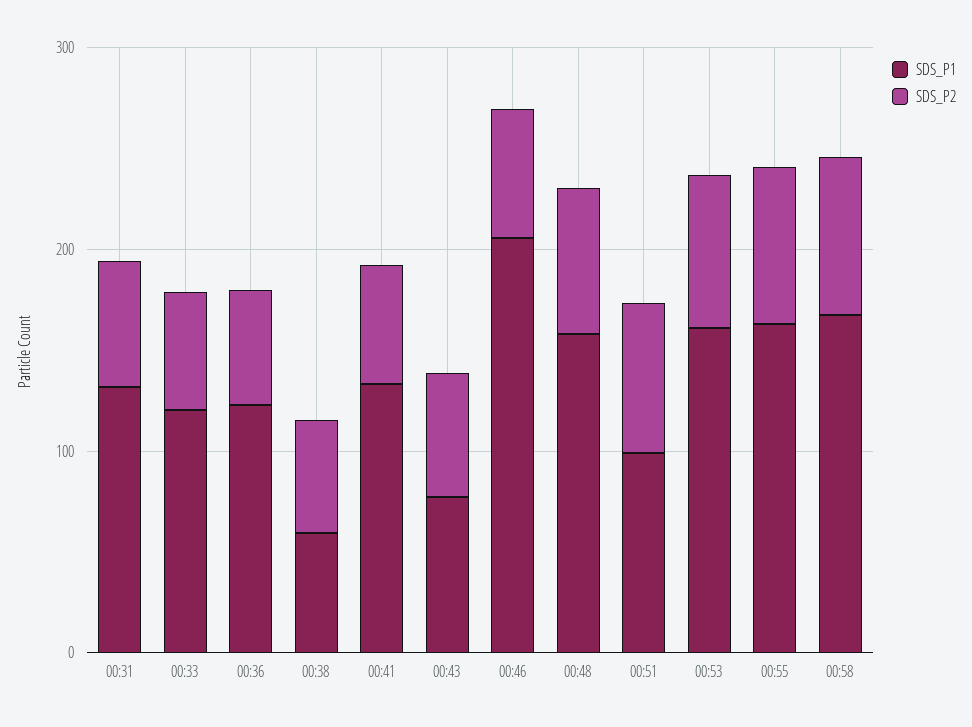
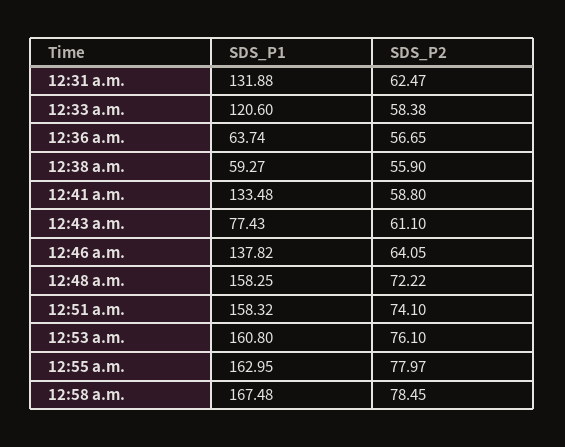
SDS_P1, 00:36: 120 -> 63.74
SDS_P1, 00:46: 200 -> 137.82
SDS_P1, 00:51: 100 -> 158.32

